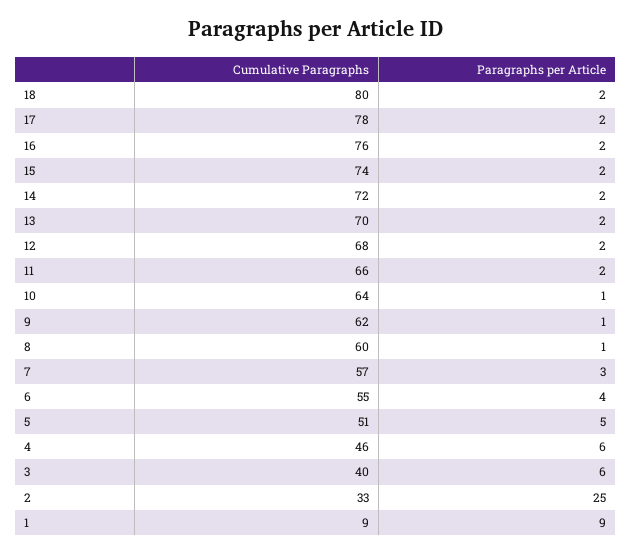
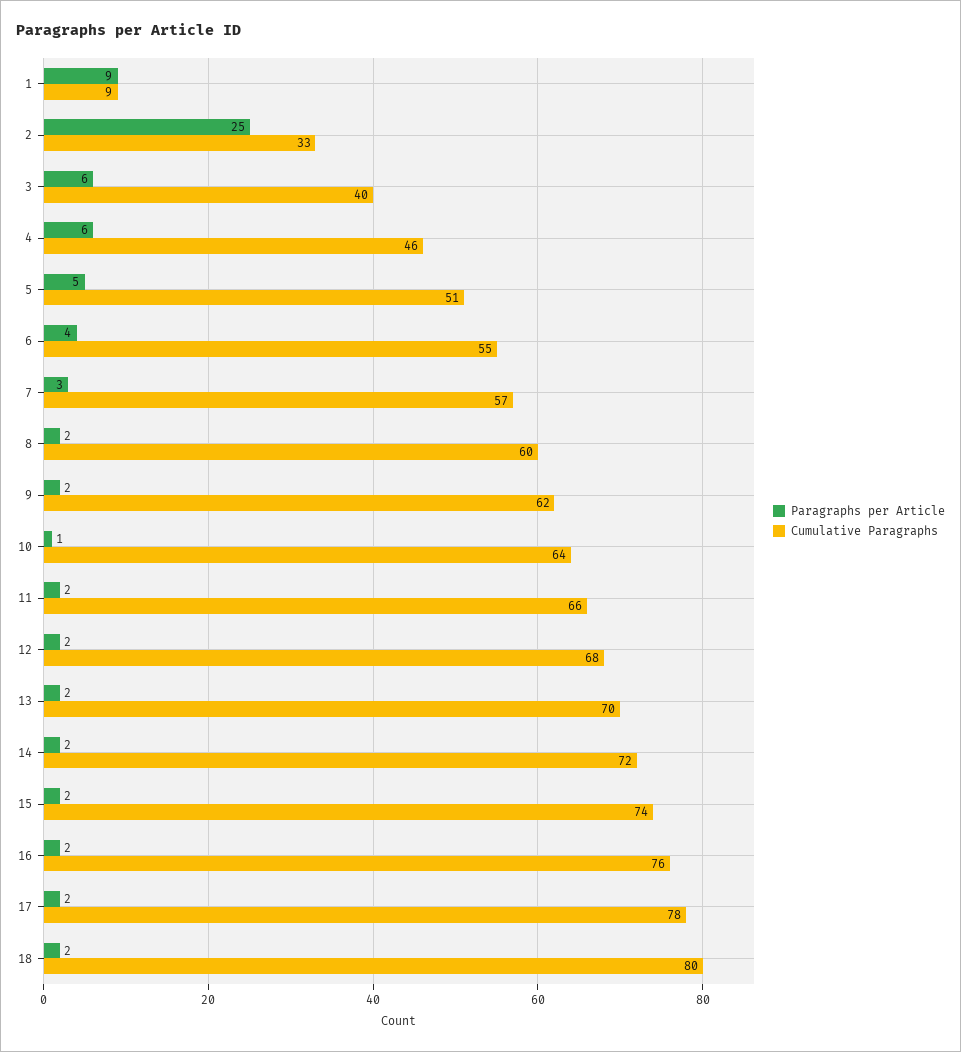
Paragraphs per Article, 9: 1 -> 2
Paragraphs per Article, 8: 1 -> 2

